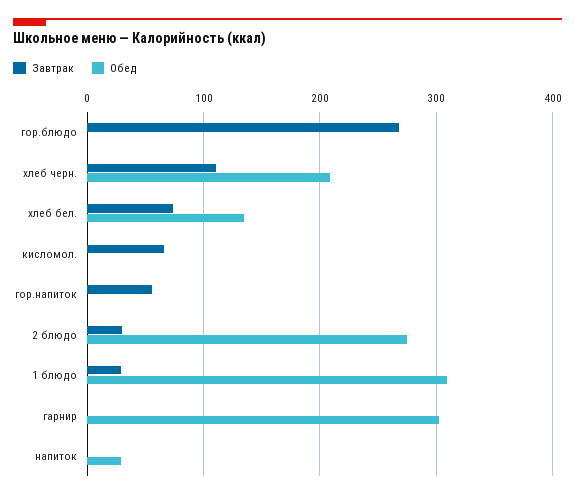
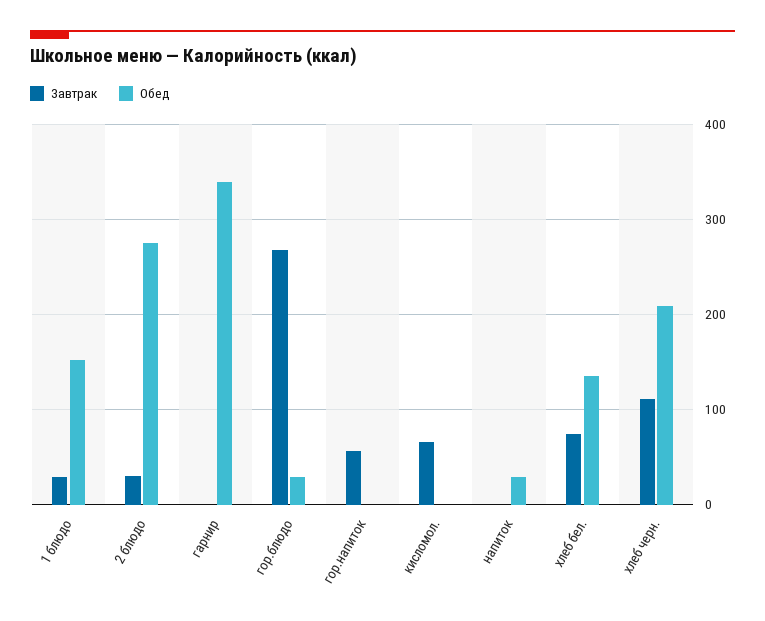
Обед, гор.блюдо: 0 -> 30
Обед, 1 блюдо: 310 -> 150
Обед, гарнир: 300 -> 340

